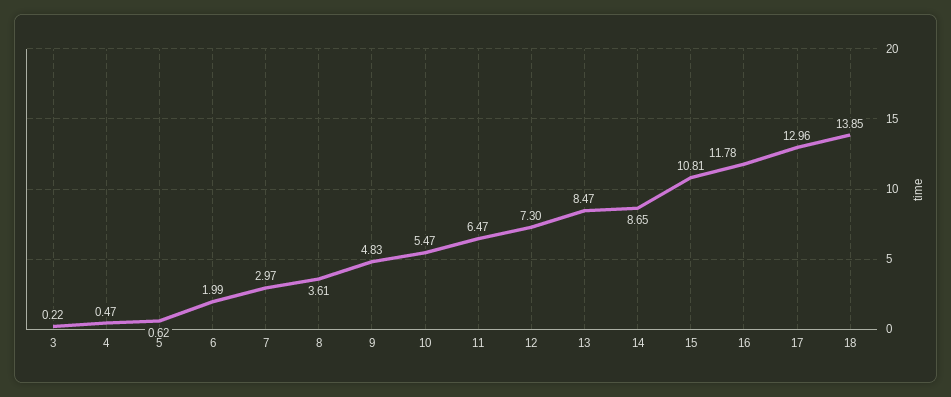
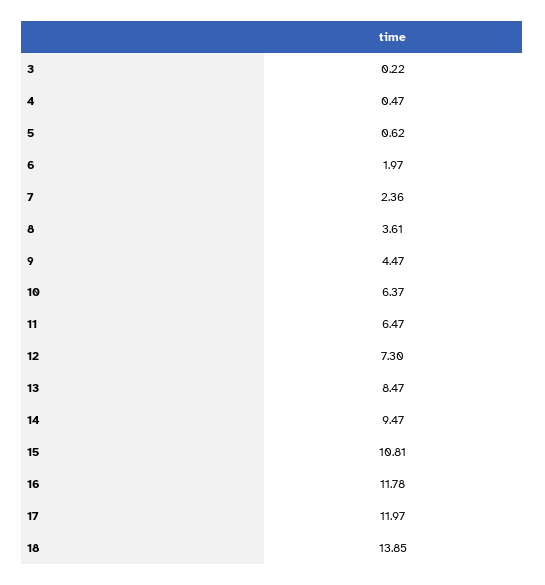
6: 1.99 -> 1.97
7: 2.97 -> 2.36
9: 4.83 -> 4.47
10: 5.47 -> 6.37
14: 8.65 -> 9.47
17: 12.96 -> 11.97

